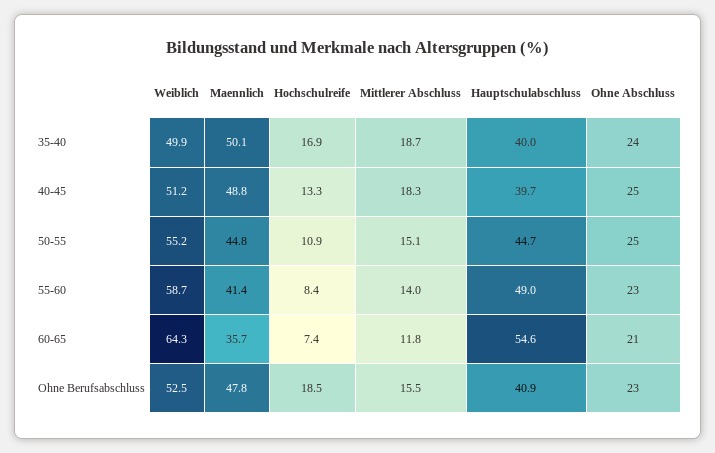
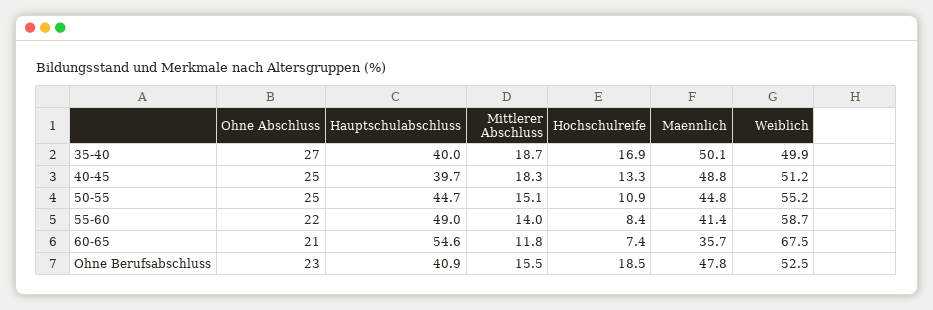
Ohne Abschluss, 35-40: 24 -> 27
Ohne Abschluss, 55-60: 23 -> 22
Weiblich, 60-65: 64.3 -> 67.5

